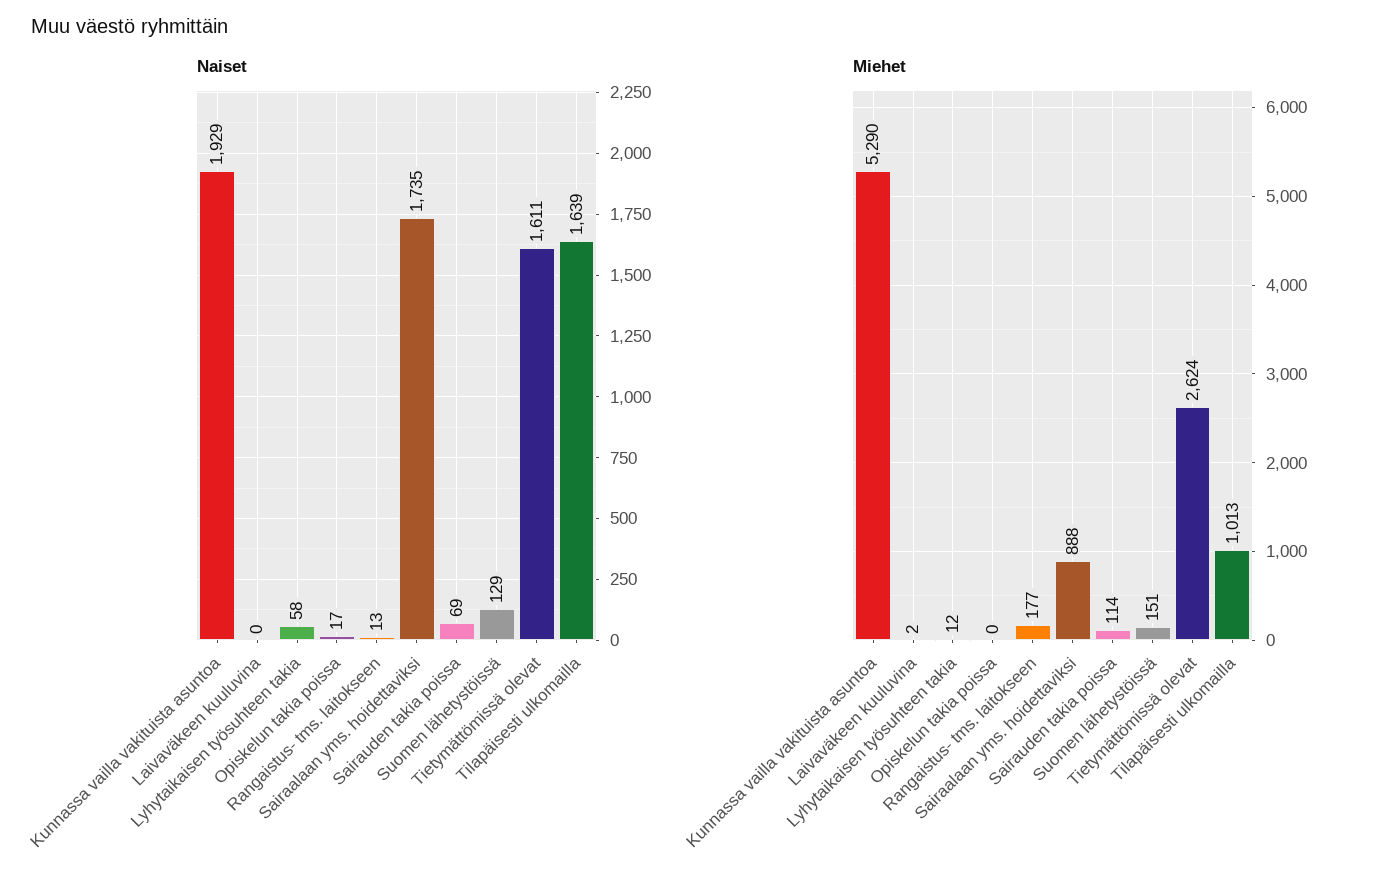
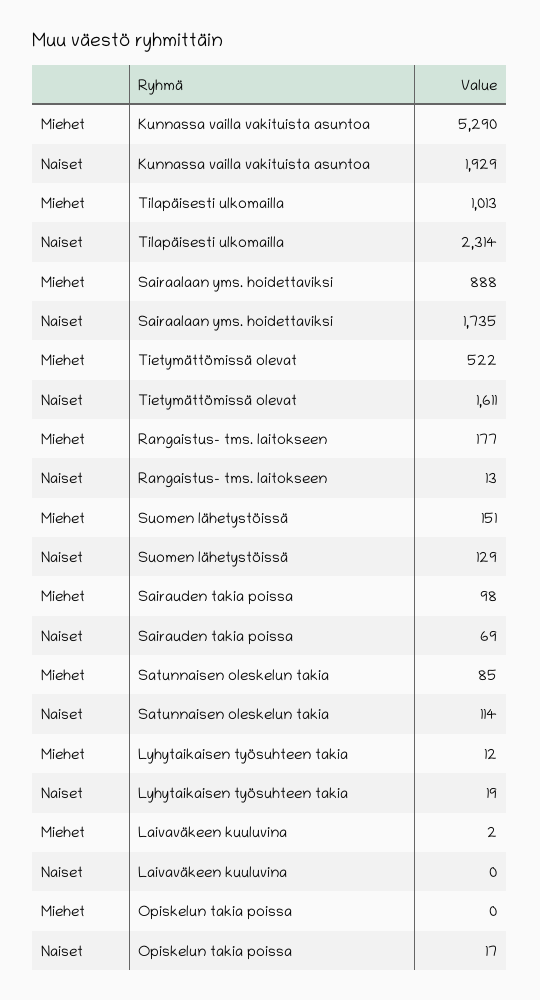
Naiset, Lyhytaikaisen työsuhteen takia: 58 -> 19
Naiset, Tilapäisesti ulkomailla: 1639 -> 2314
Miehet, Sairauden takia poissa: 114 -> 98
Miehet, Tietymättömissä olevat: 2624 -> 522
Miehet, Satunnaisen oleskelun takia: none -> 85
Naiset, Satunnaisen oleskelun takia: none -> 114

